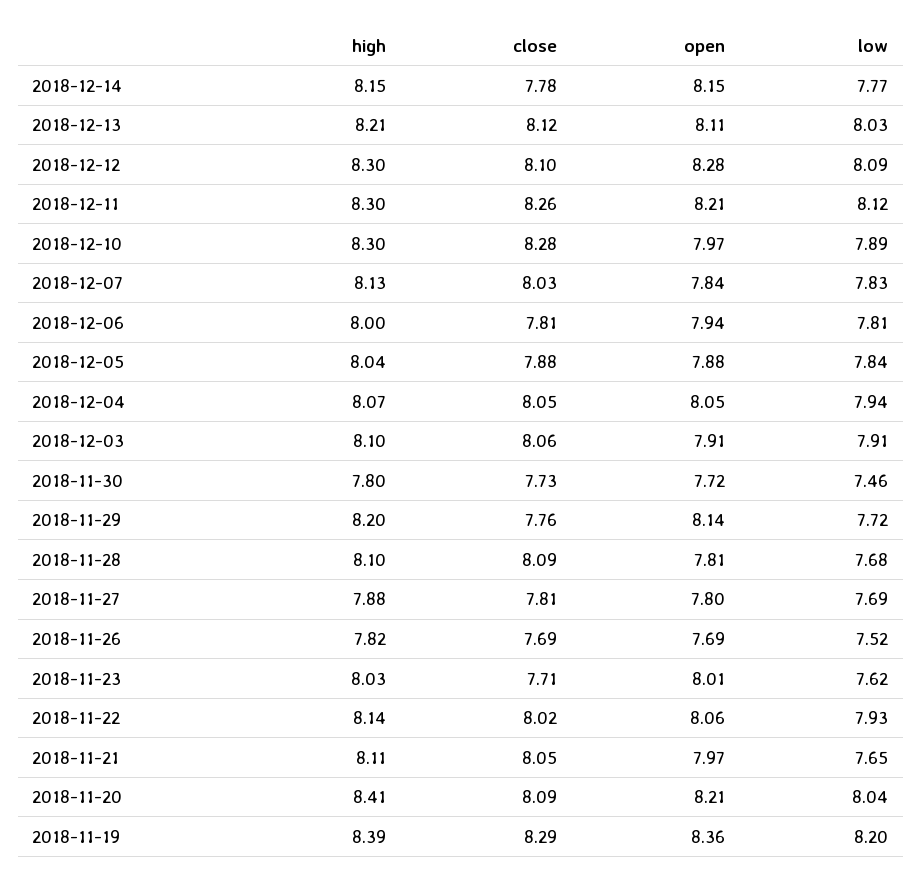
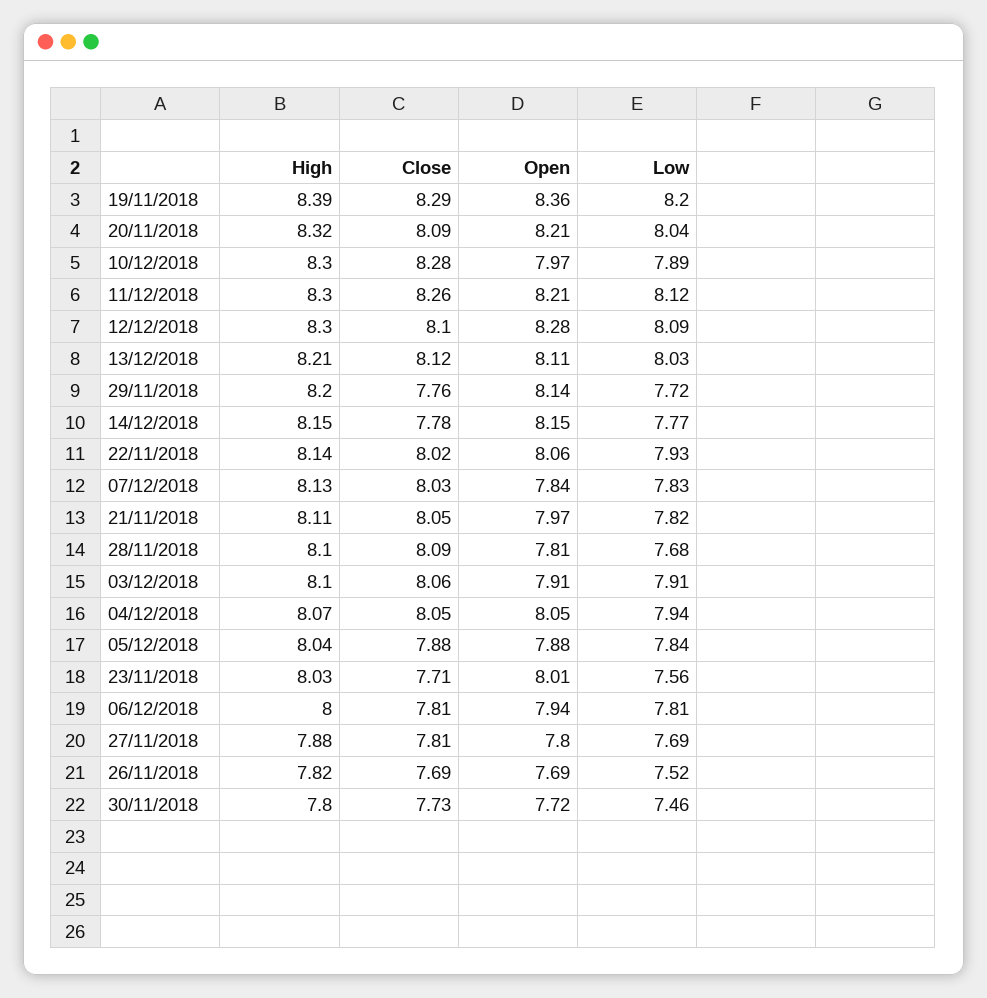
low, 2018-11-23: 7.62 -> 7.56
low, 2018-11-21: 7.65 -> 7.82
high, 2018-11-20: 8.41 -> 8.32

